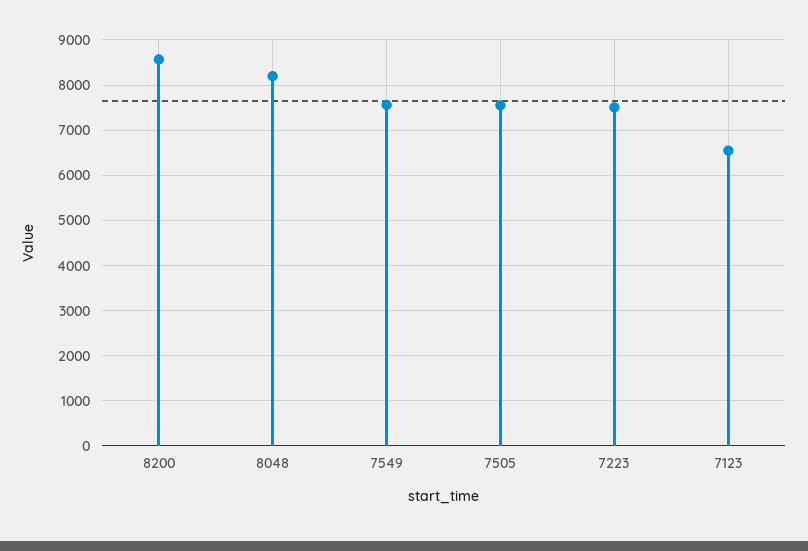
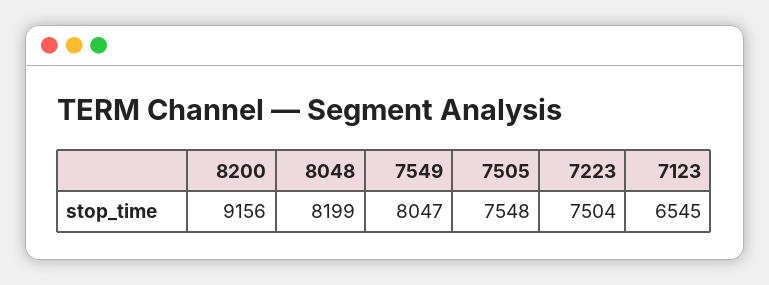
8200: 8600 -> 9156
7549: 7600 -> 8047

